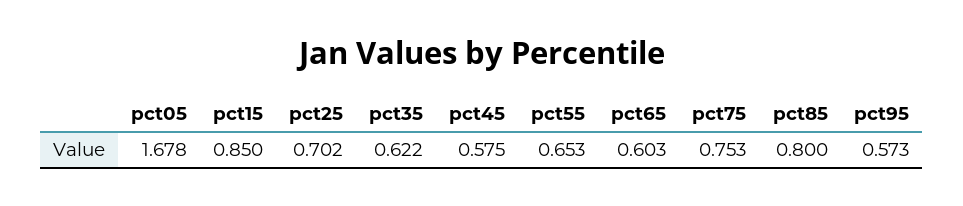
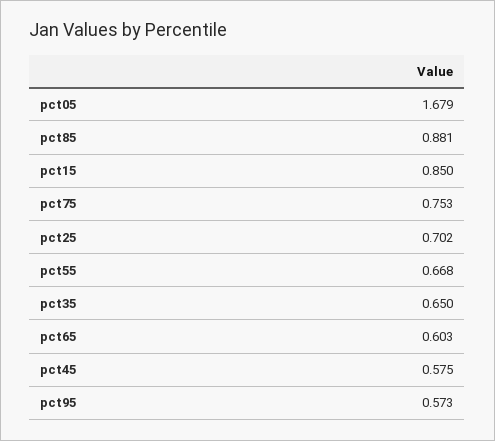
pct05: 1.678 -> 1.679
pct35: 0.622 -> 0.65
pct55: 0.653 -> 0.668
pct85: 0.8 -> 0.881

